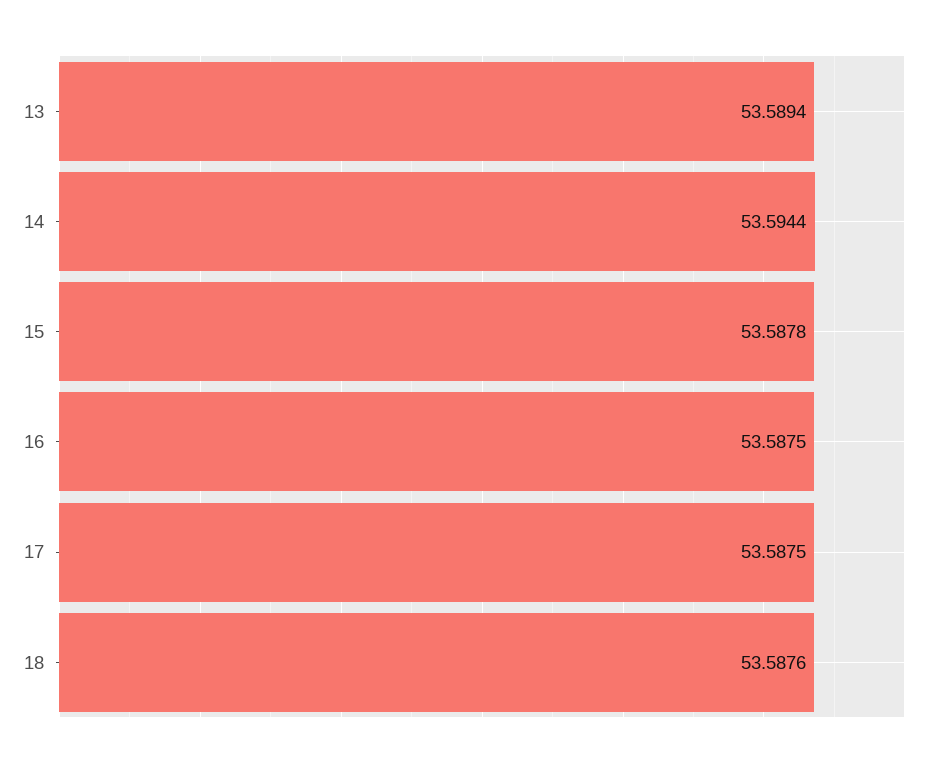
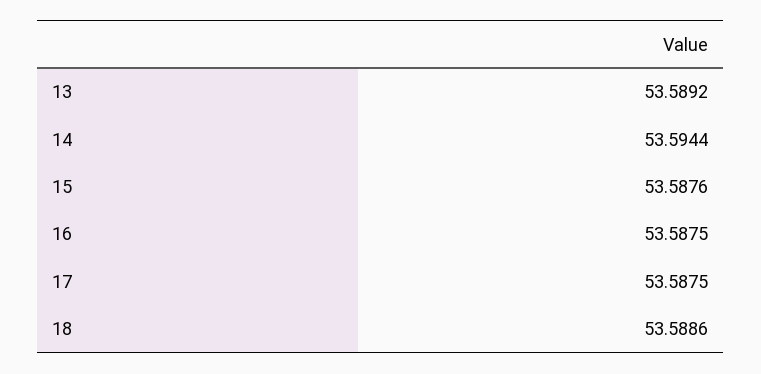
13: 53.5894 -> 53.5892
15: 53.5878 -> 53.5876
18: 53.5876 -> 53.5886

